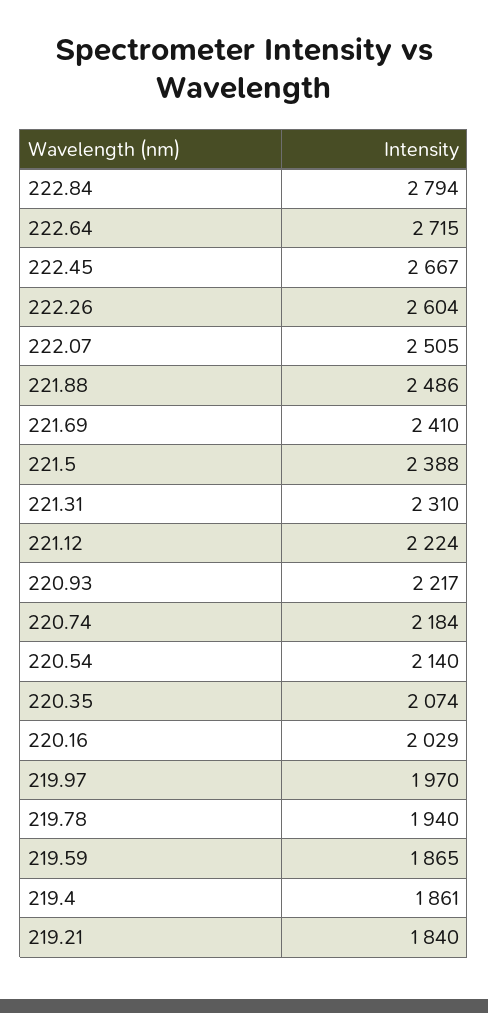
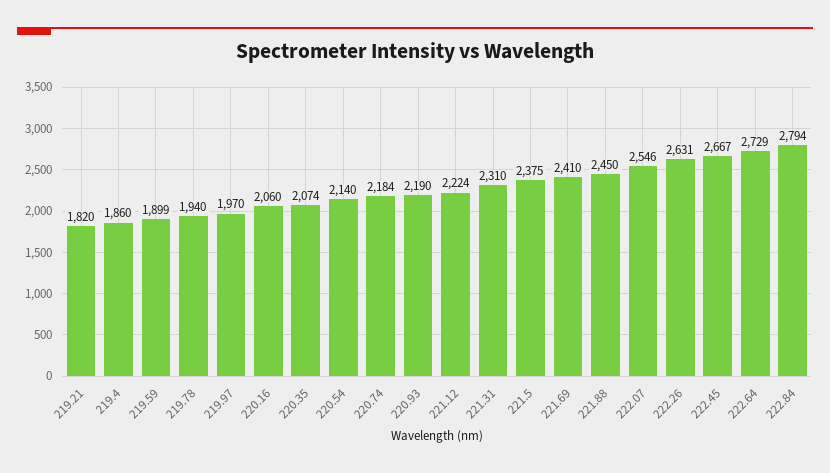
222.64: 2715 -> 2729
222.26: 2604 -> 2631
222.07: 2505 -> 2546
221.88: 2486 -> 2450
221.5: 2388 -> 2375
220.93: 2217 -> 2190
220.16: 2029 -> 2060
219.59: 1865 -> 1899
219.4: 1861 -> 1860
219.21: 1840 -> 1820

